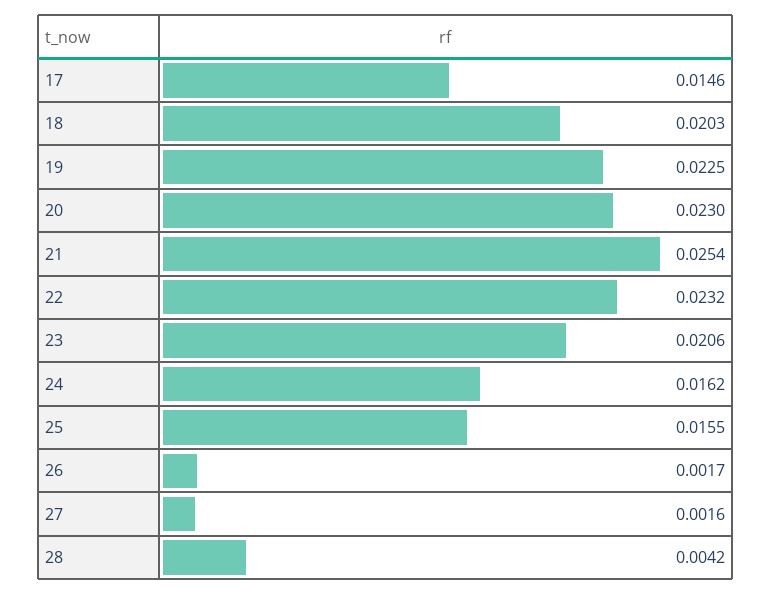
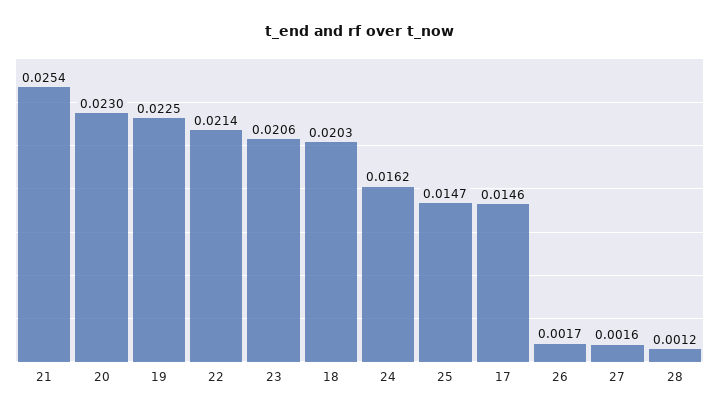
22: 0.0232 -> 0.0214
25: 0.0155 -> 0.0147
28: 0.0042 -> 0.0012

